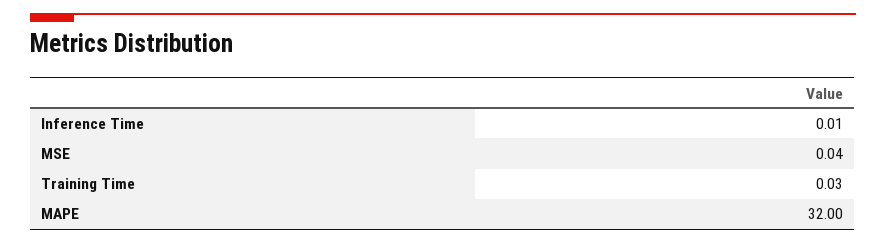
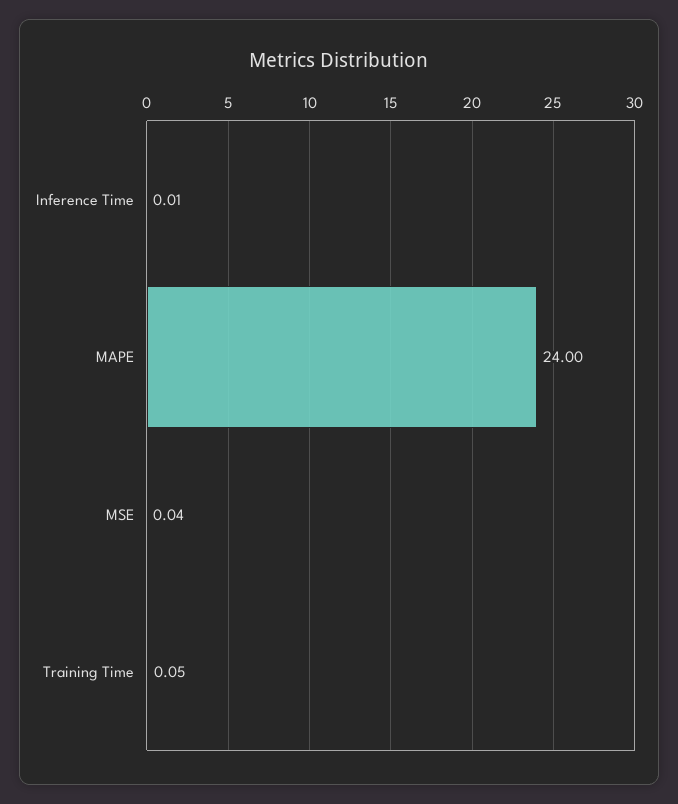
Training Time: 0.03 -> 0.05
MAPE: 32 -> 24

